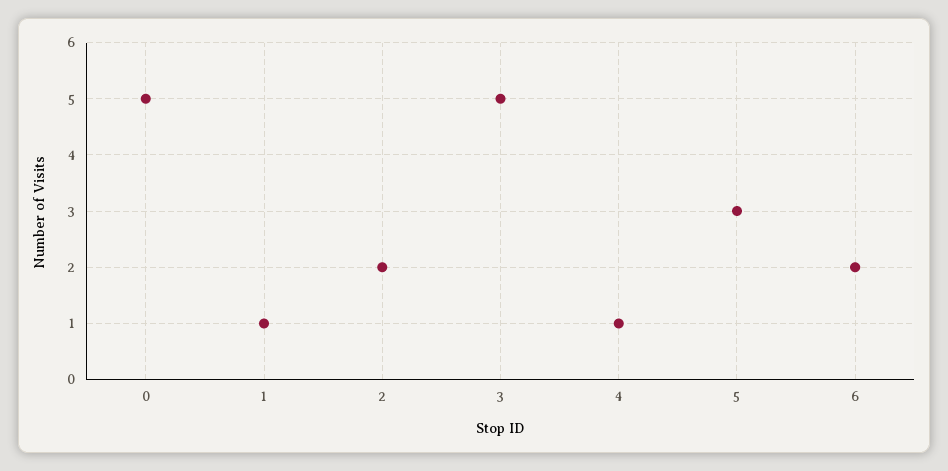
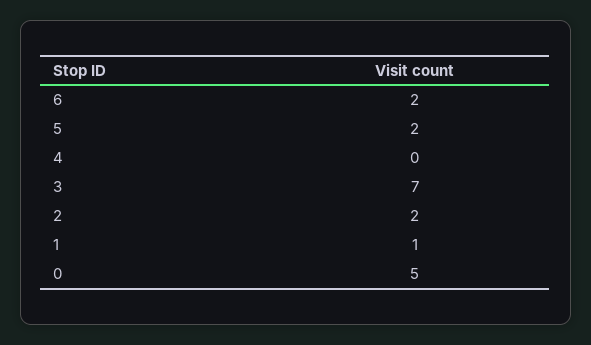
3: 5 -> 7
4: 1 -> 0
5: 3 -> 2

